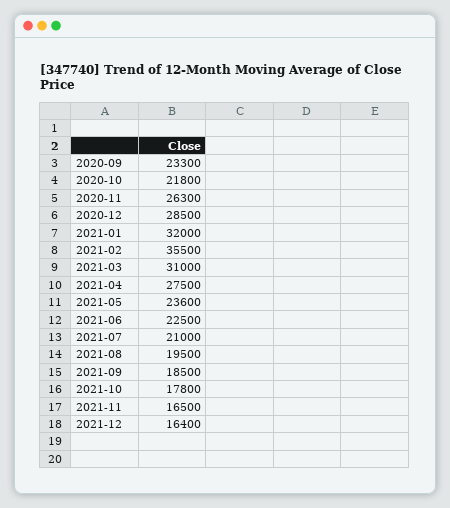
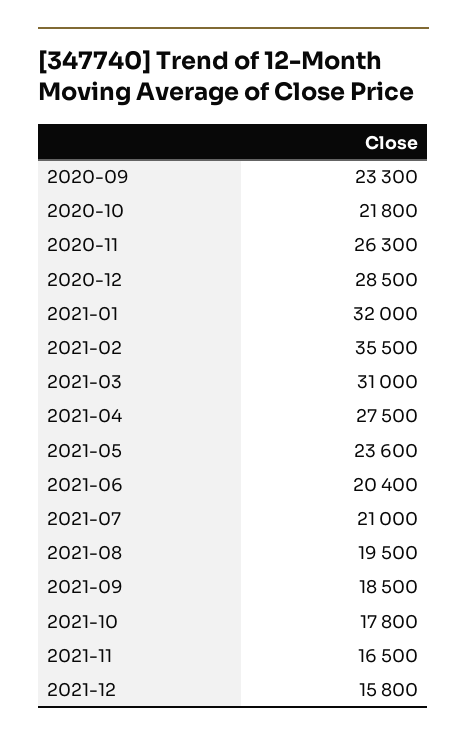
2021-06: 22500 -> 20400
2021-12: 16400 -> 15800

